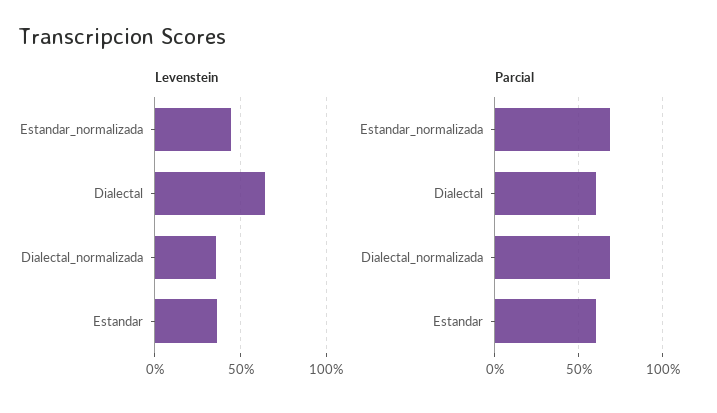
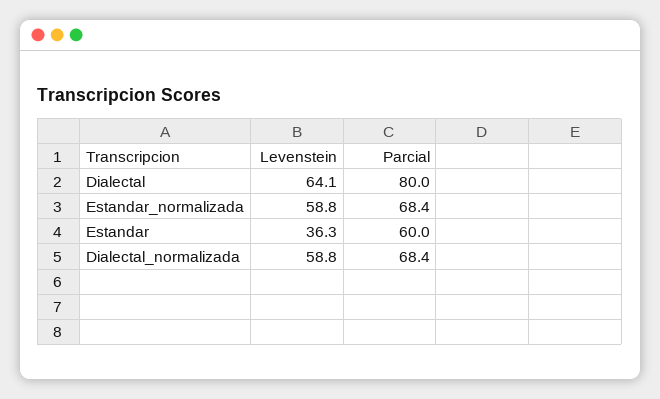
Levenstein, Estandar_normalizada: 45 -> 58.8
Levenstein, Dialectal_normalizada: 35 -> 58.8
Parcial, Dialectal: 60 -> 80

